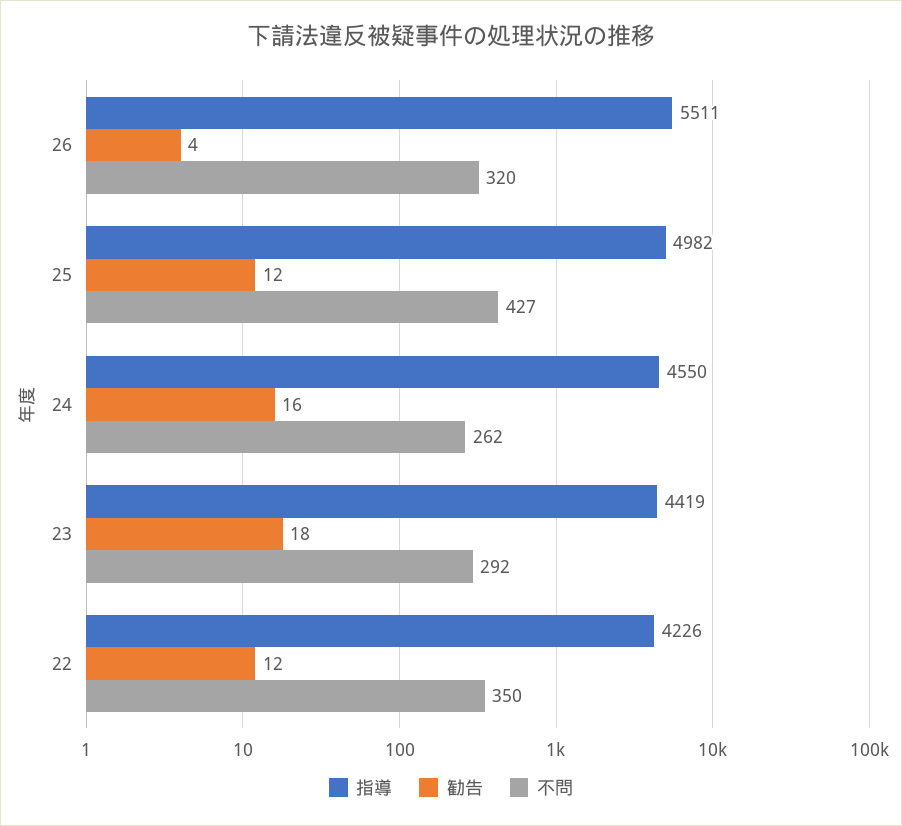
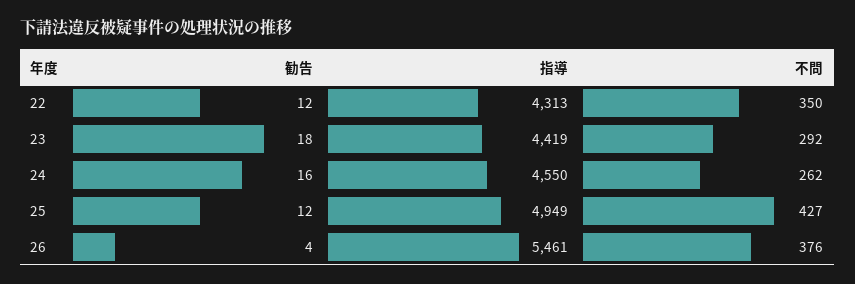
指導, 26: 5511 -> 5461
不問, 26: 320 -> 376
指導, 25: 4982 -> 4949
指導, 22: 4226 -> 4313

